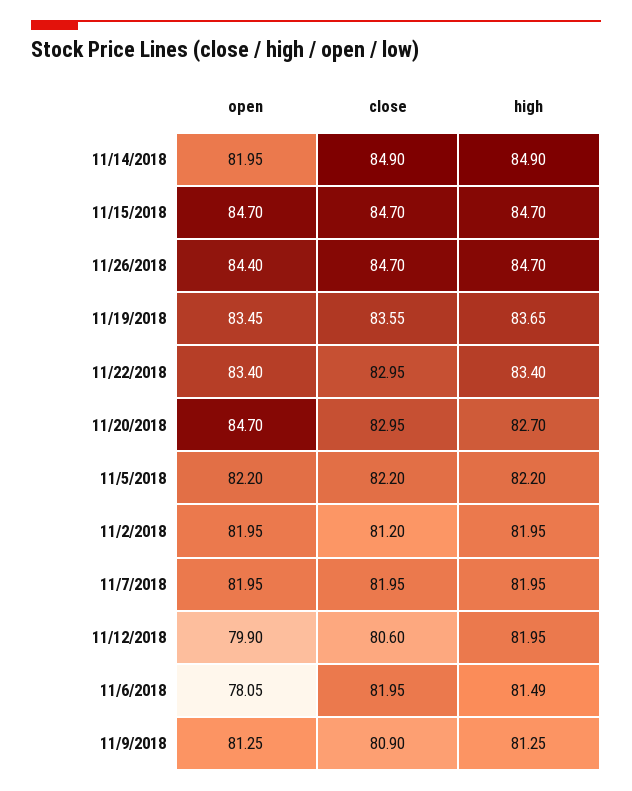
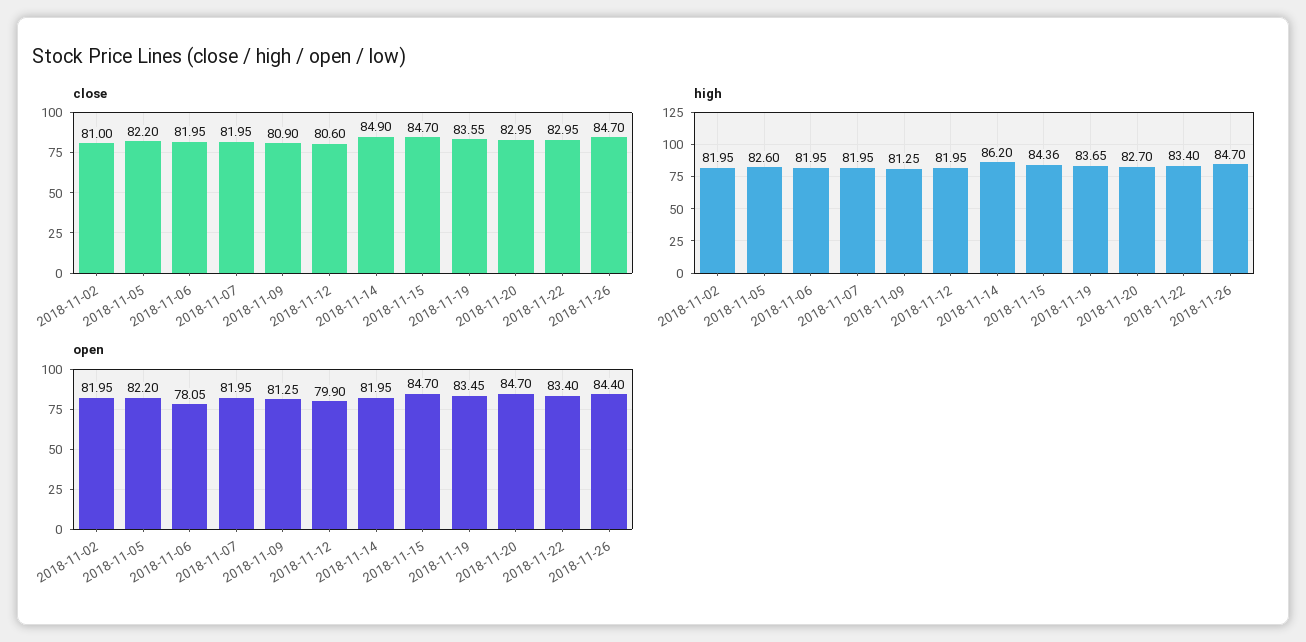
high, 11/14/2018: 84.9 -> 86.2
high, 11/15/2018: 84.7 -> 84.36
high, 11/5/2018: 82.2 -> 82.6
close, 11/2/2018: 81.2 -> 81
high, 11/6/2018: 81.49 -> 81.95

